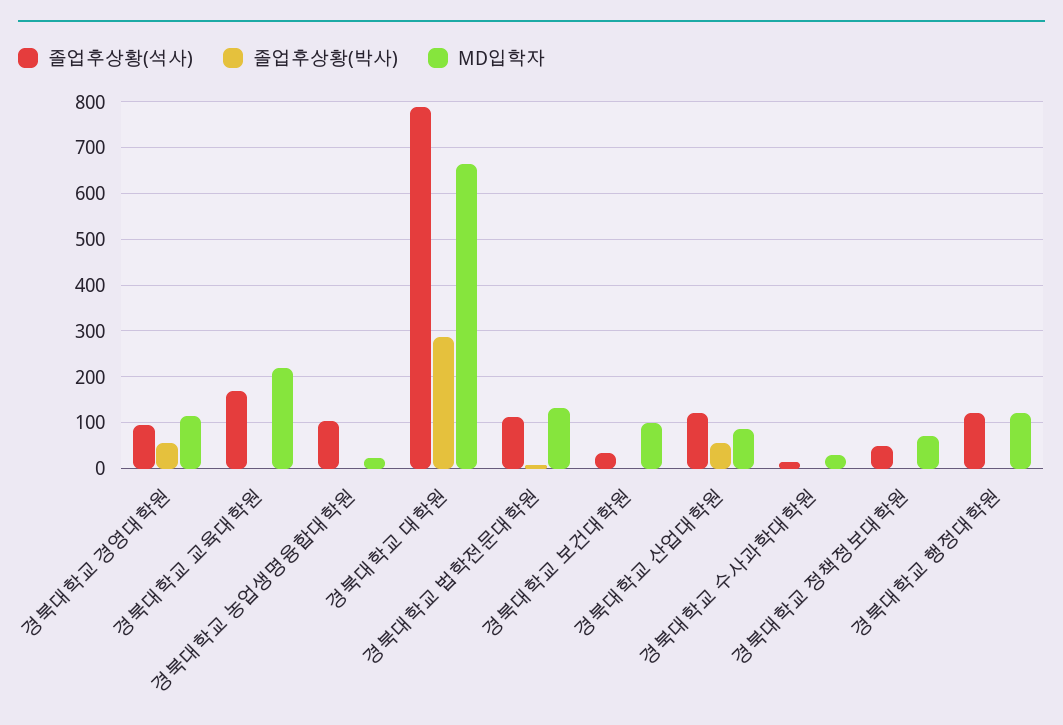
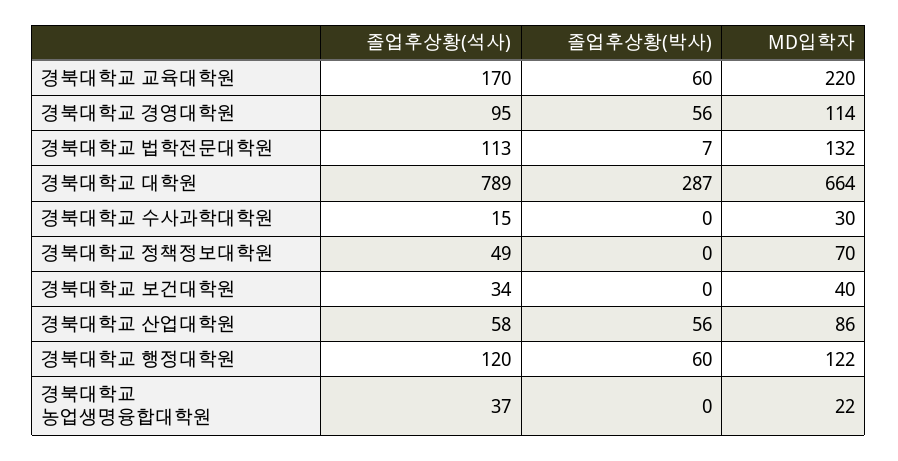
졸업후상황(박사), 경북대학교 교육대학원: 0 -> 60
졸업후상황(석사), 경북대학교 농업생명융합대학원: 100 -> 37
MD입학자, 경북대학교 보건대학원: 100 -> 40
졸업후상황(석사), 경북대학교 산업대학원: 120 -> 58
졸업후상황(박사), 경북대학교 행정대학원: 0 -> 60

